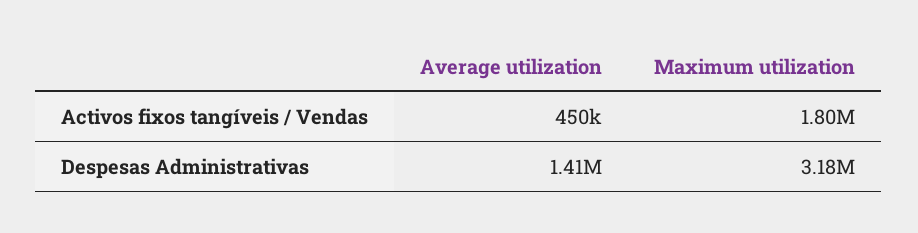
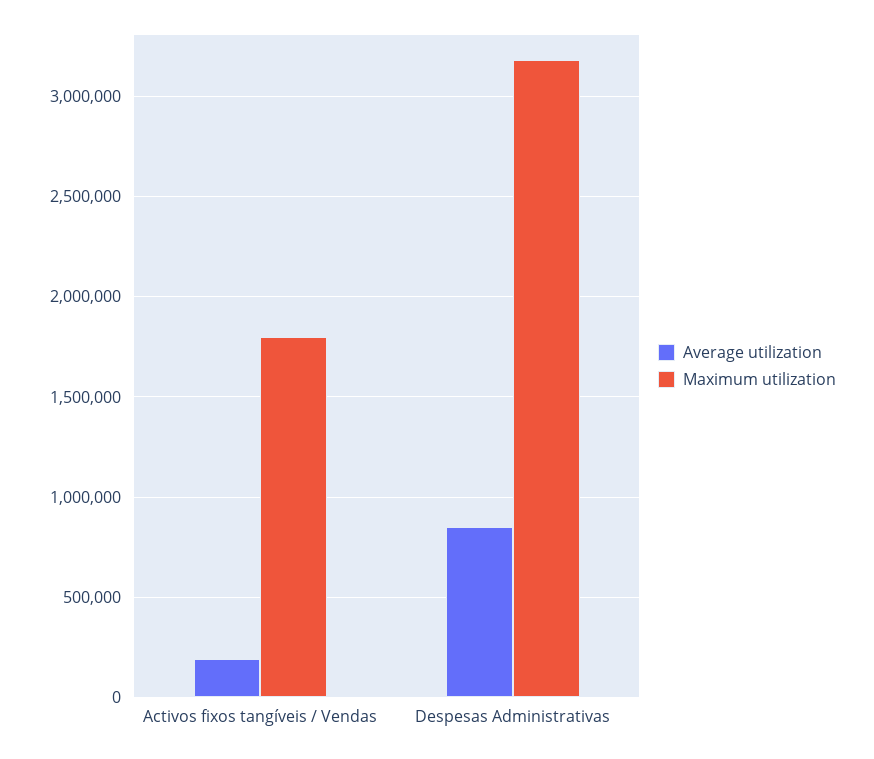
Average utilization, Activos fixos tangíveis / Vendas: 450000 -> 200000
Average utilization, Despesas Administrativas: 1410000 -> 850000

